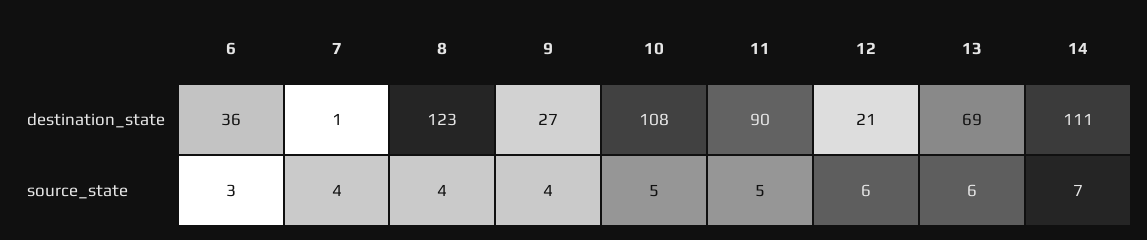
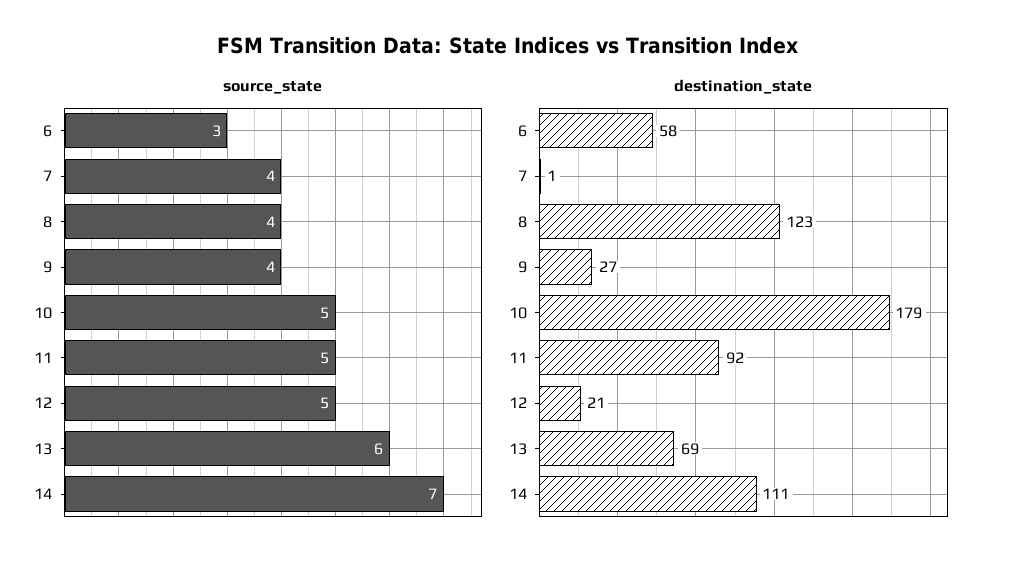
destination_state, 6: 36 -> 58
destination_state, 10: 108 -> 179
destination_state, 11: 90 -> 92
source_state, 12: 6 -> 5

